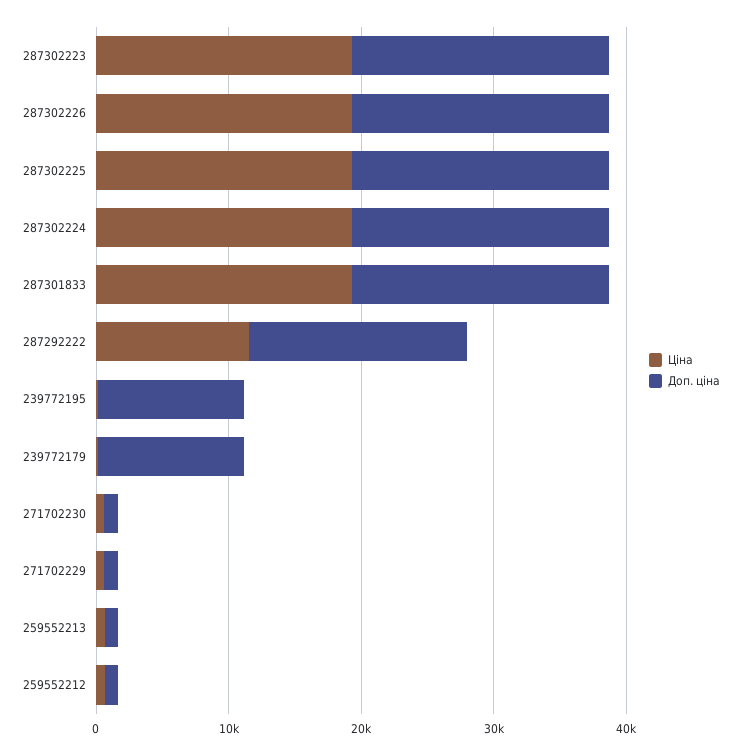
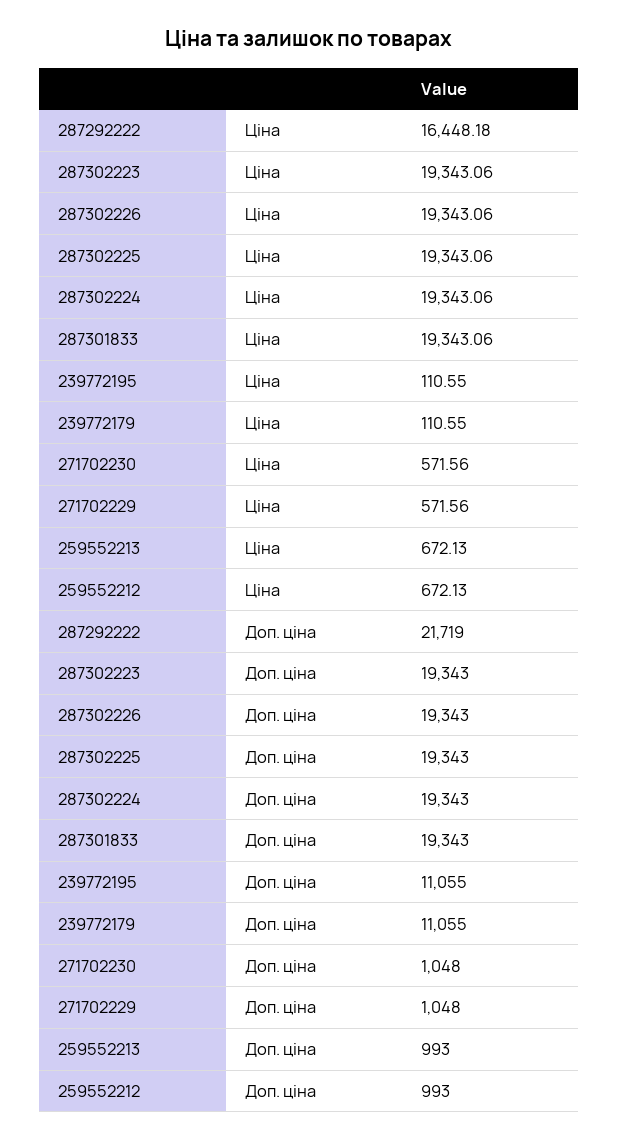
Ціна, 287292222: 12000 -> 16448.18
Доп. ціна, 287292222: 16000 -> 21719

